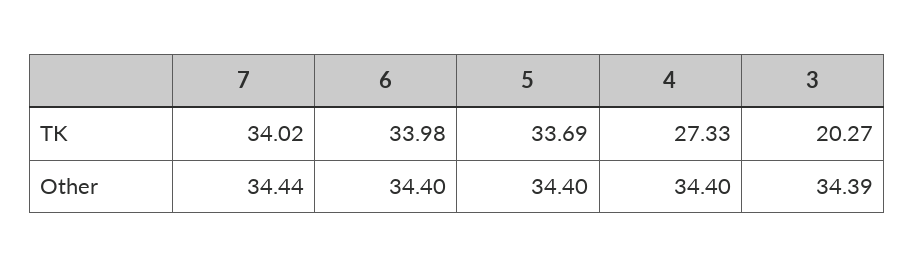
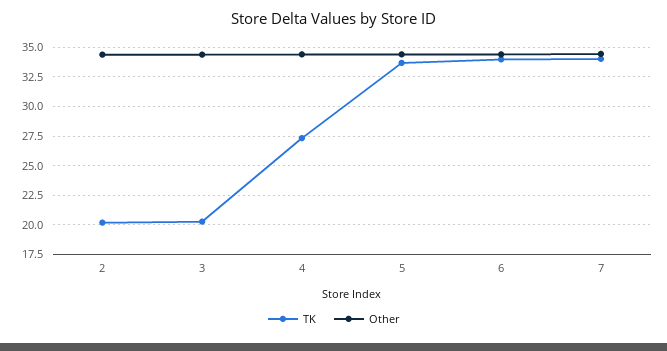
TK, 2: none -> 20
Other, 2: none -> 35

